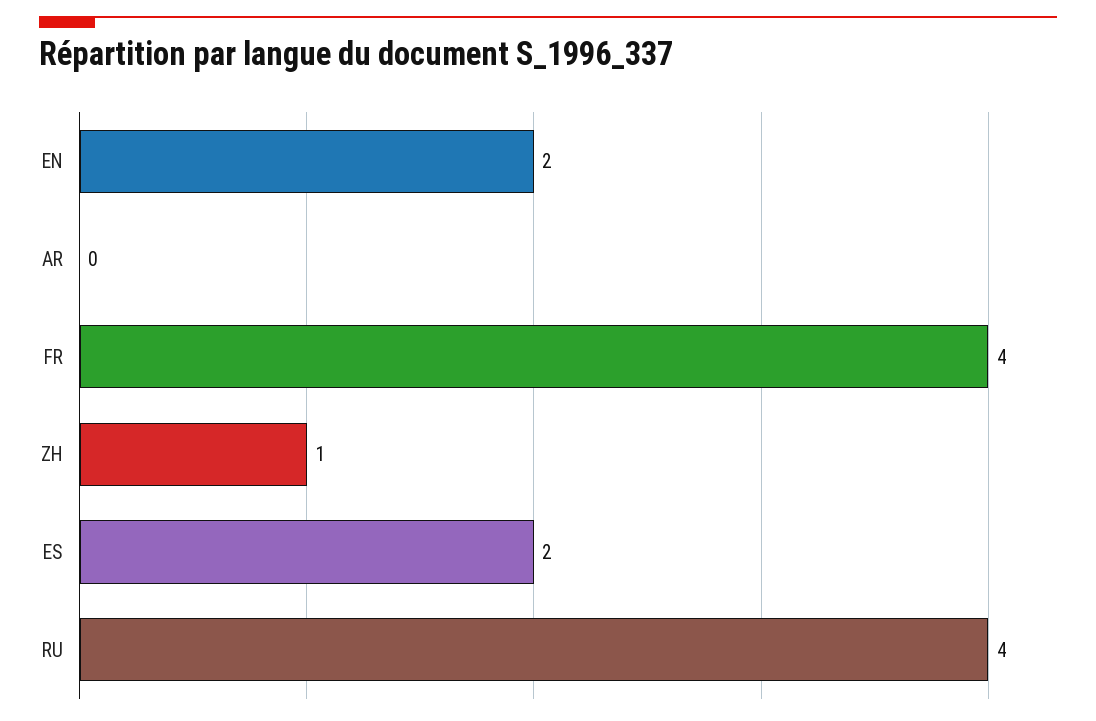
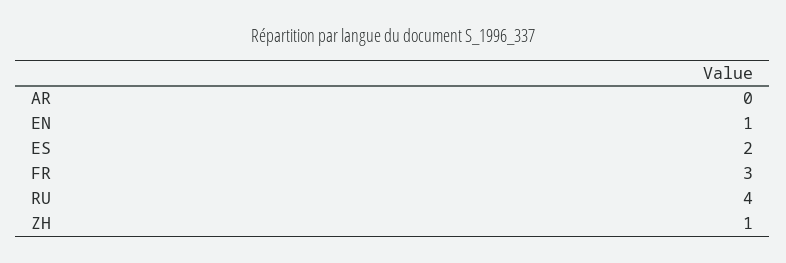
EN: 2 -> 1
FR: 4 -> 3

